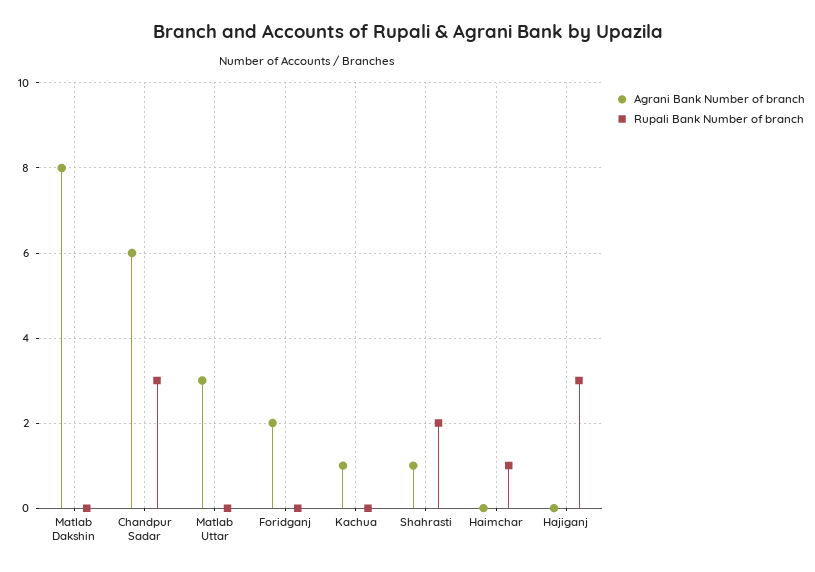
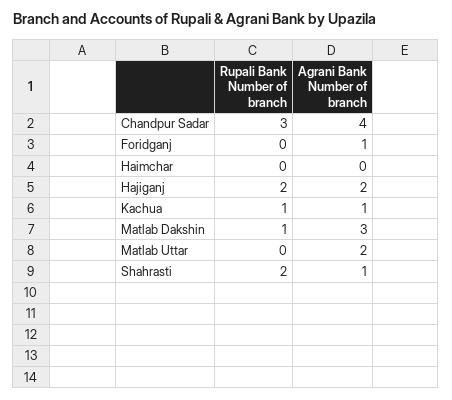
Agrani Bank Number of branch, Matlab Dakshin: 8 -> 3
Rupali Bank Number of branch, Matlab Dakshin: 0 -> 1
Agrani Bank Number of branch, Chandpur Sadar: 6 -> 4
Agrani Bank Number of branch, Matlab Uttar: 3 -> 2
Agrani Bank Number of branch, Foridganj: 2 -> 1
Rupali Bank Number of branch, Kachua: 0 -> 1
Rupali Bank Number of branch, Haimchar: 1 -> 0
Agrani Bank Number of branch, Hajiganj: 0 -> 2
Rupali Bank Number of branch, Hajiganj: 3 -> 2

